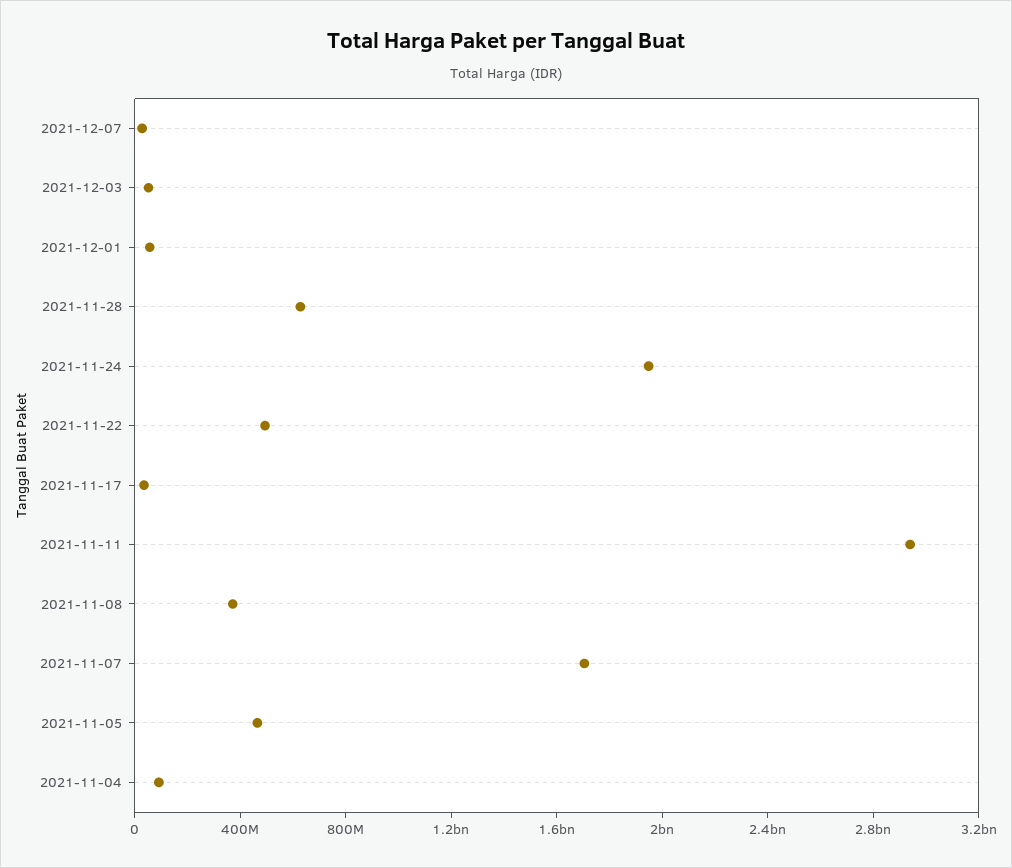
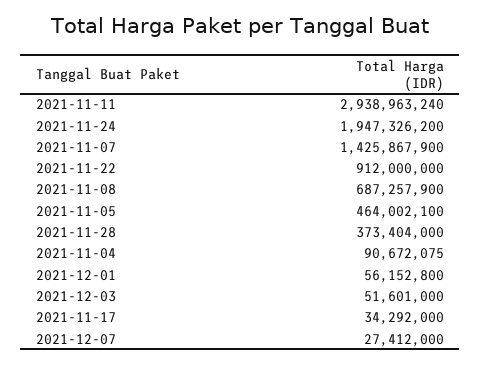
2021-11-28: 600000000 -> 373404000
2021-11-22: 500000000 -> 912000000
2021-11-08: 400000000 -> 687257900
2021-11-07: 1700000000 -> 1425867900

